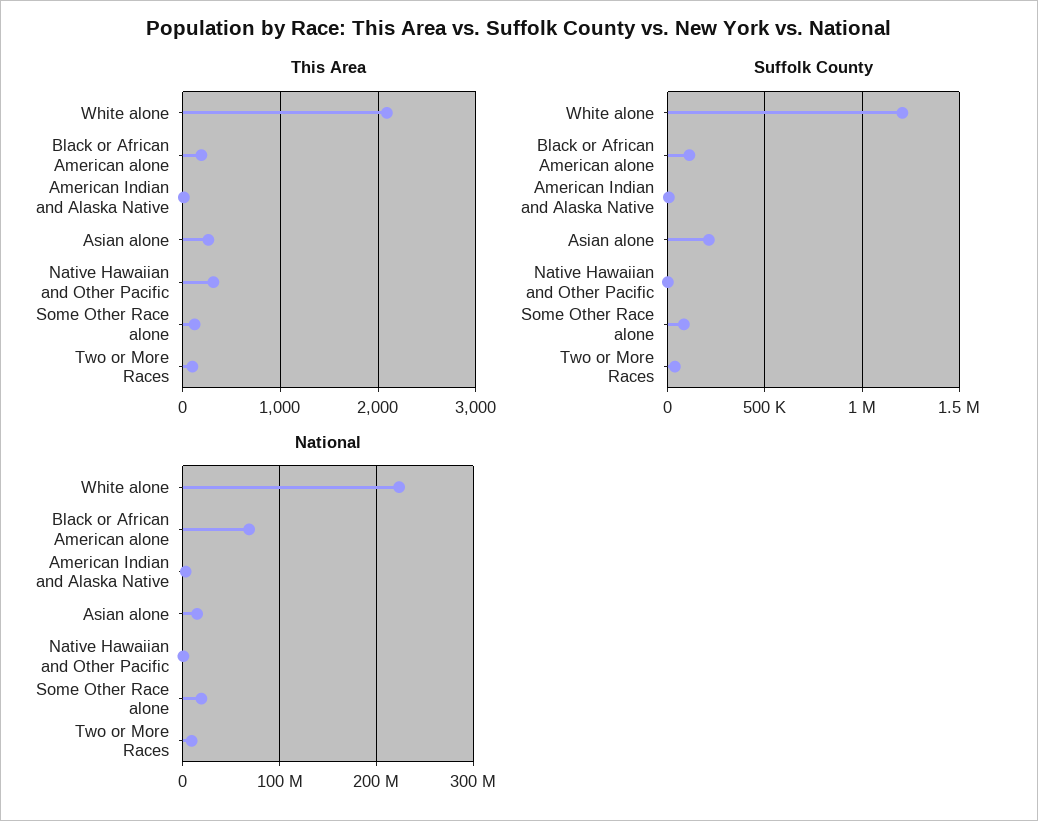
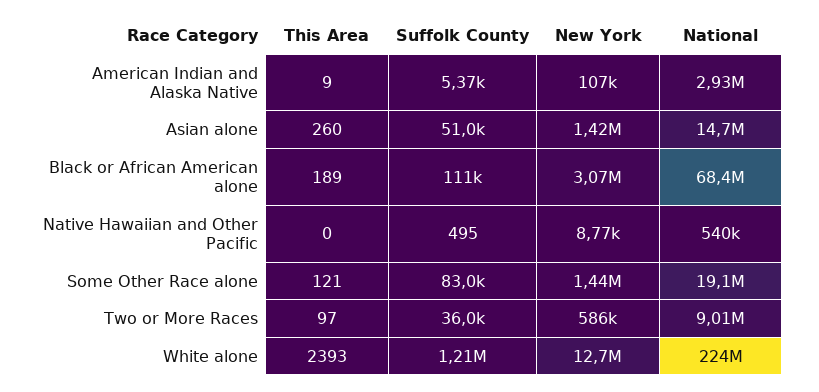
This Area, White alone: 2100 -> 2393
This Area, Native Hawaiian and Other Pacific: 300 -> 0
Suffolk County, Asian alone: 200000 -> 51000
New York, American Indian and Alaska Native: none -> 107000
New York, Asian alone: none -> 1420000
New York, Black or African American alone: none -> 3070000
New York, Native Hawaiian and Other Pacific: none -> 8770
New York, Some Other Race alone: none -> 1440000
New York, Two or More Races: none -> 586000
New York, White alone: none -> 12700000

